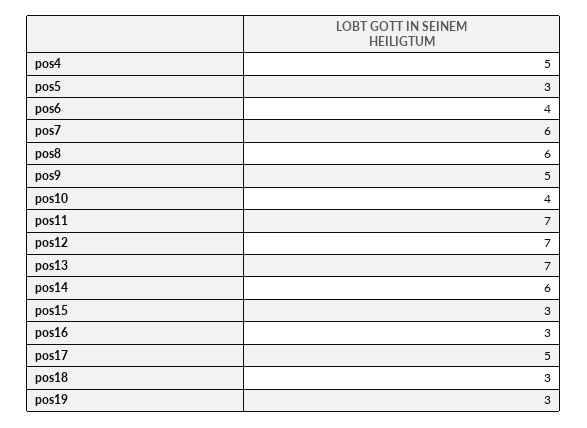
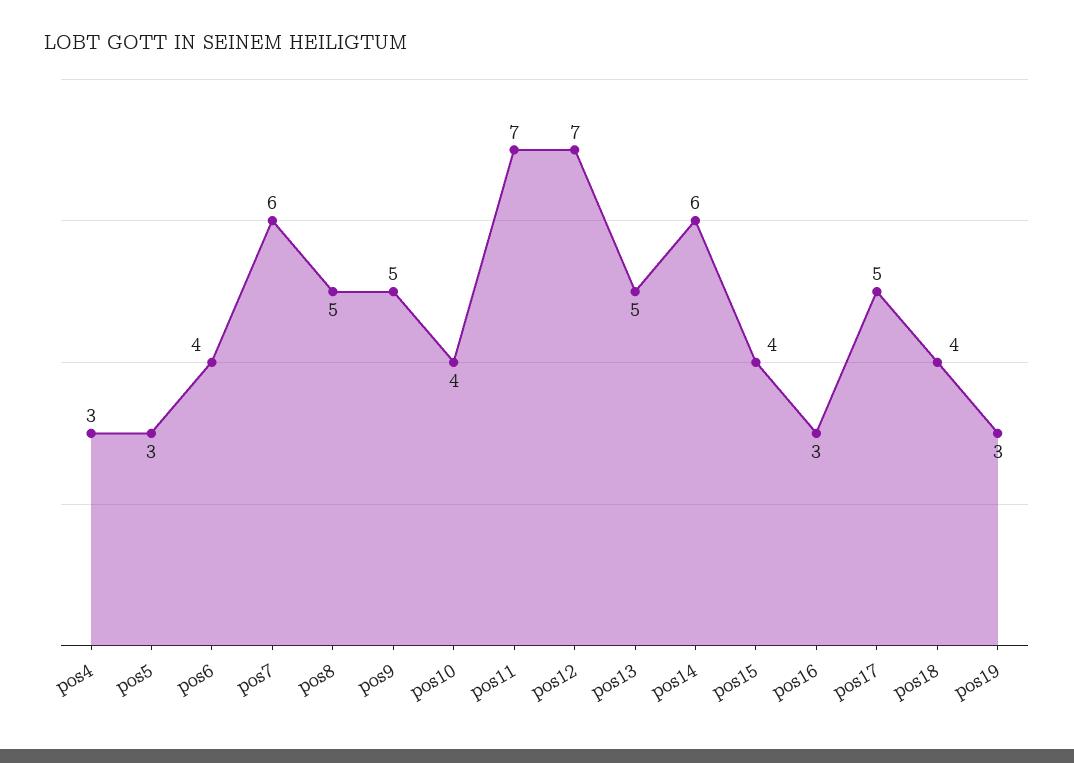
pos4: 5 -> 3
pos8: 6 -> 5
pos13: 7 -> 5
pos15: 3 -> 4
pos18: 3 -> 4

